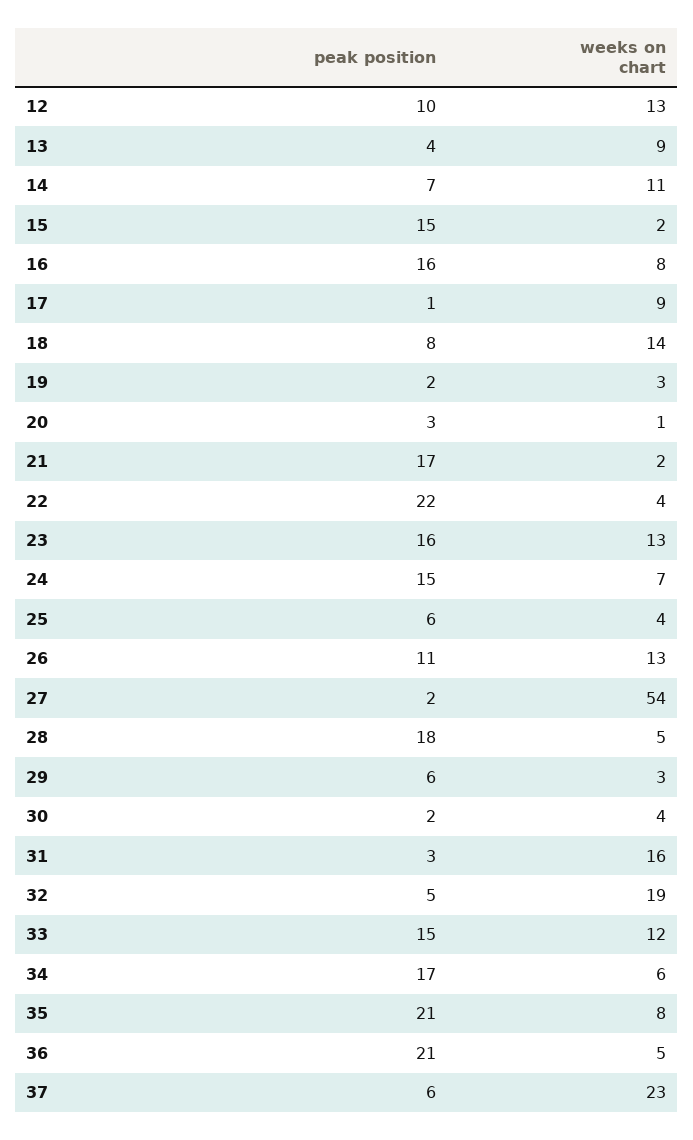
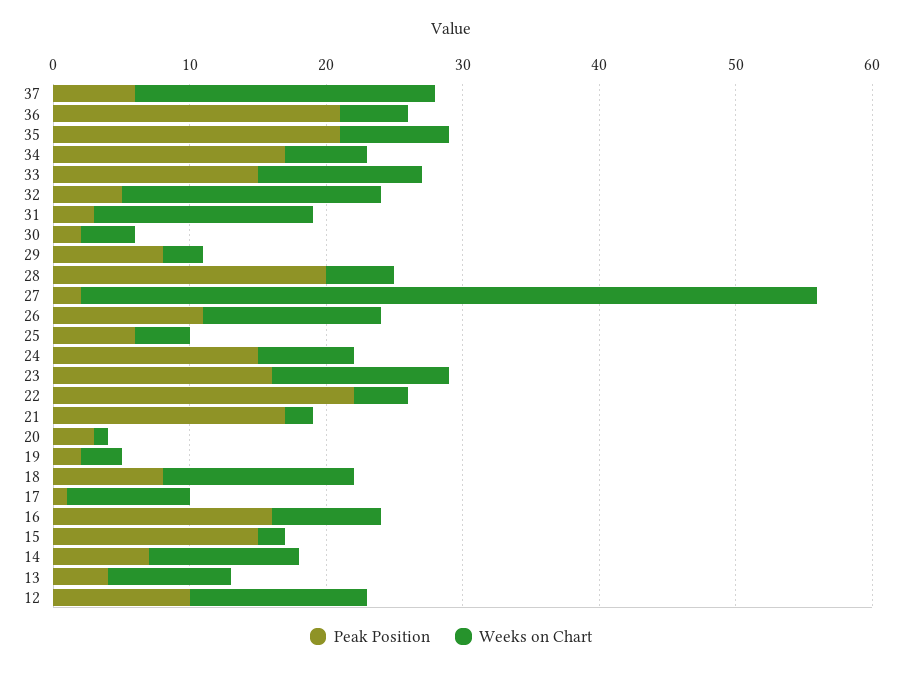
peak position, 28: 18 -> 20
peak position, 29: 6 -> 8
weeks on chart, 37: 23 -> 22

